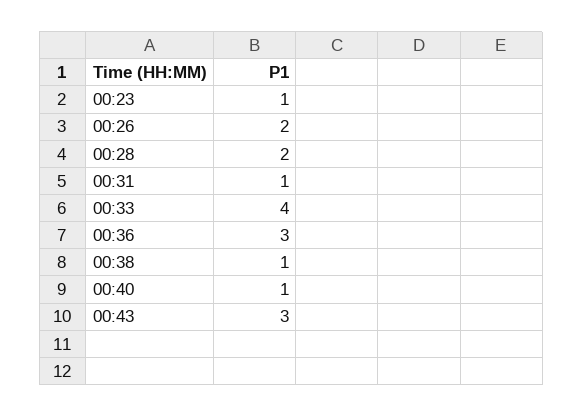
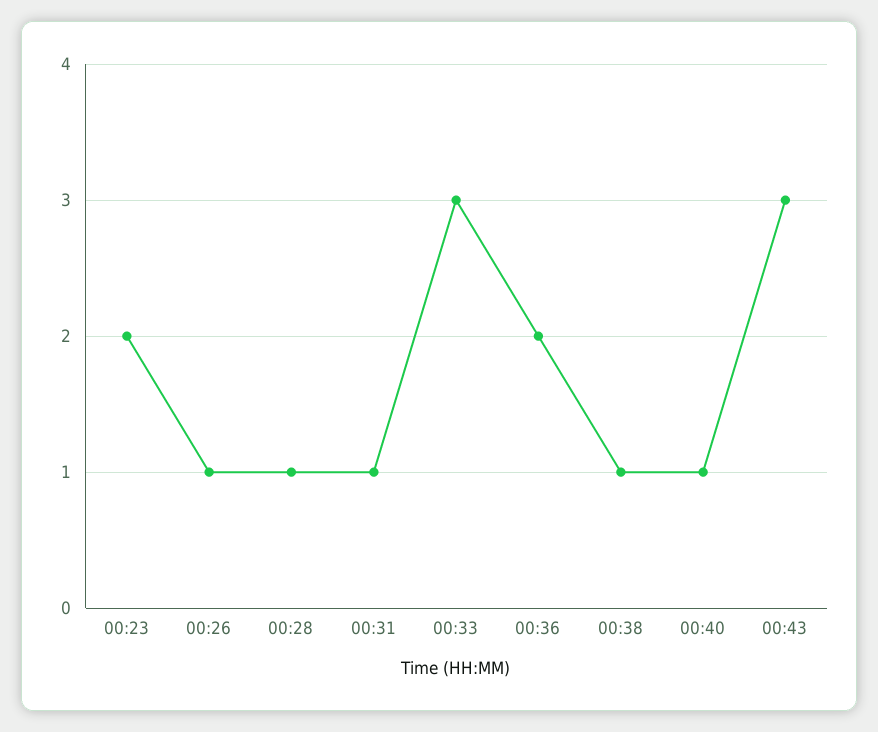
00:23: 1 -> 2
00:26: 2 -> 1
00:28: 2 -> 1
00:33: 4 -> 3
00:36: 3 -> 2

